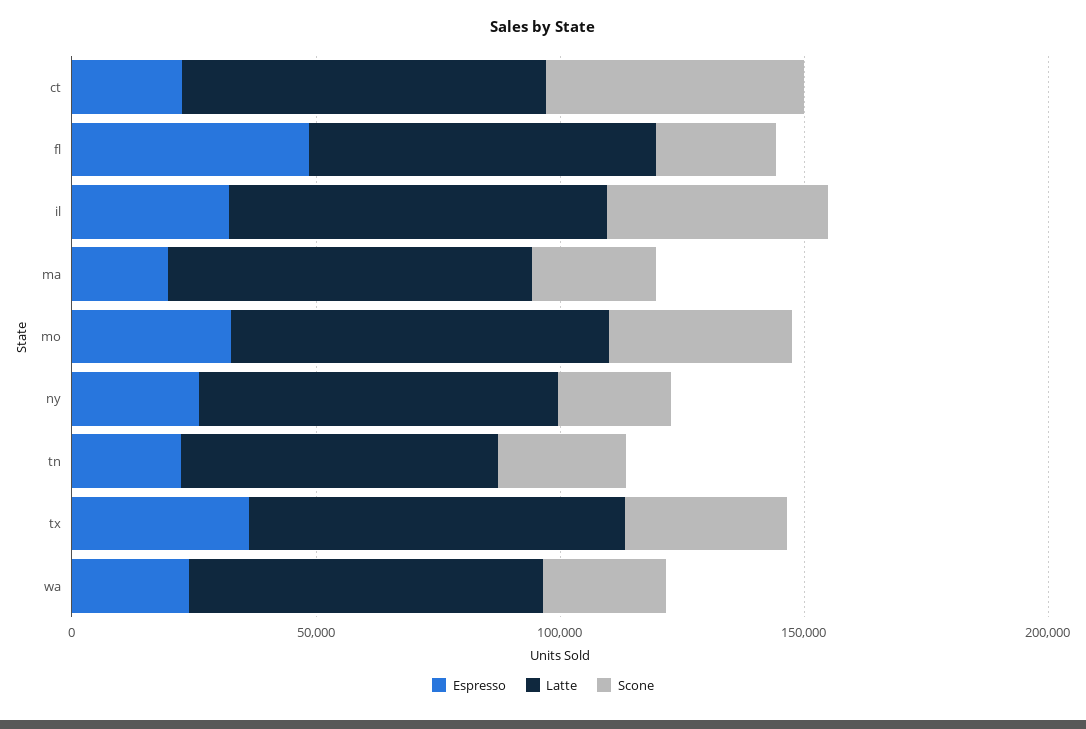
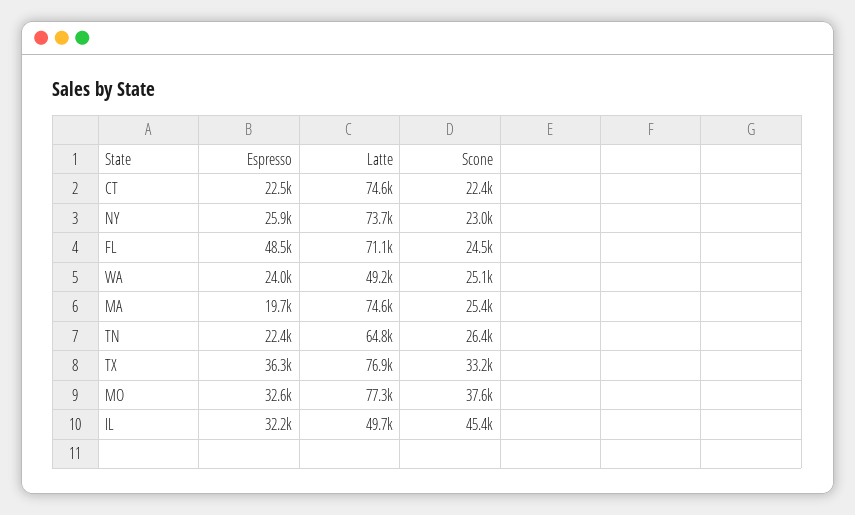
Scone, ct: 50000 -> 22400
Latte, il: 80000 -> 49700
Latte, wa: 70000 -> 49200

